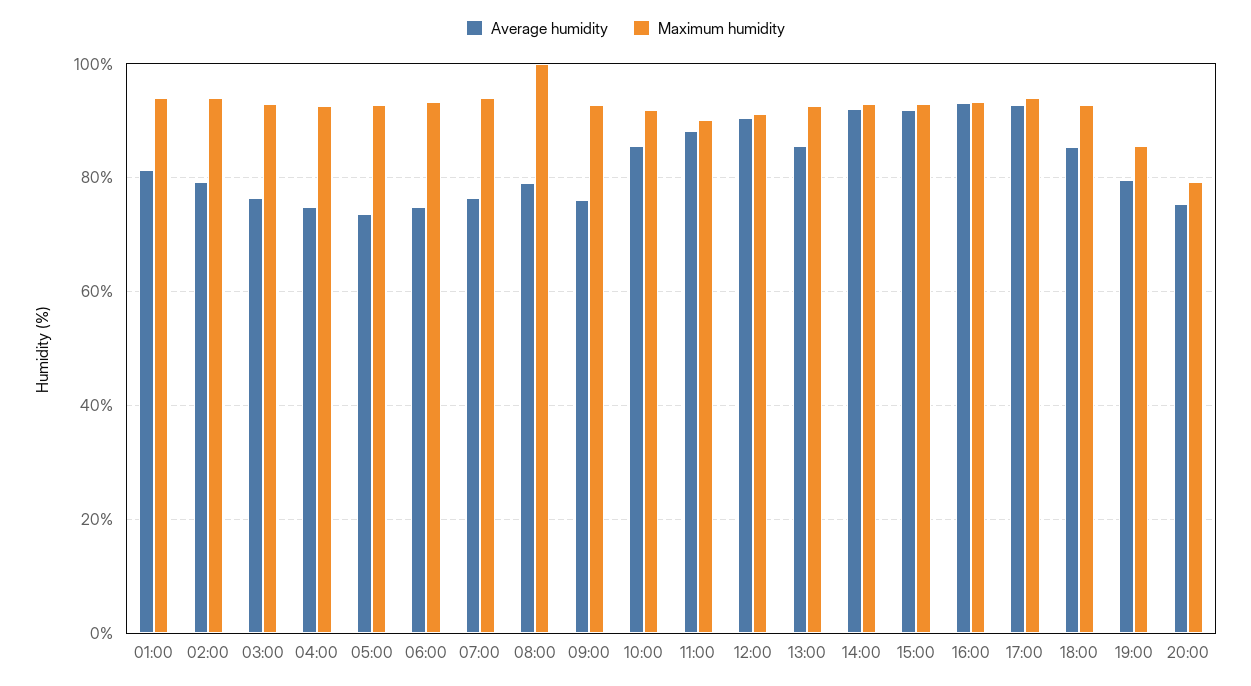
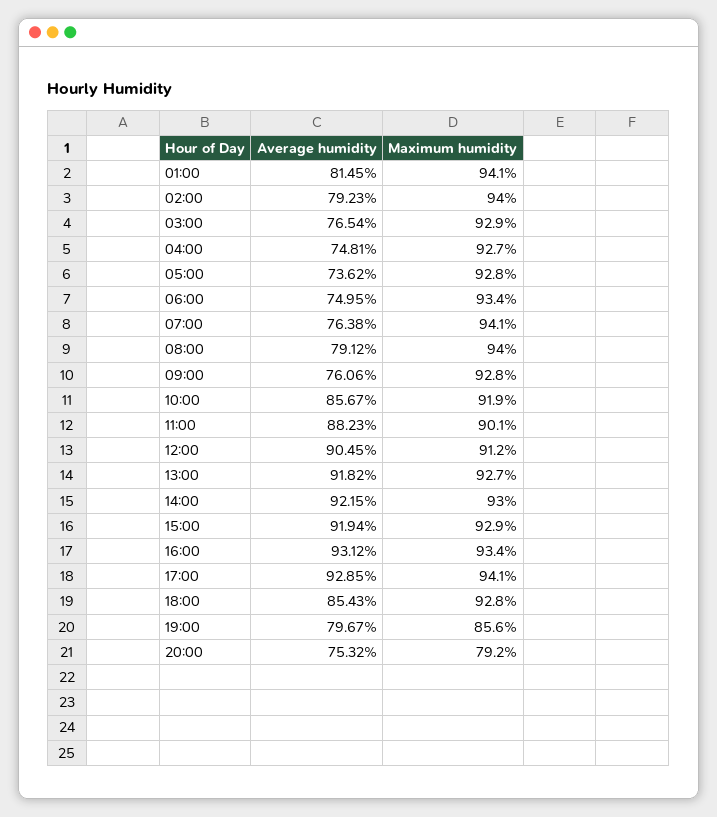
Maximum humidity, 08:00: 100 -> 94
Average humidity, 13:00: 86 -> 91.82

